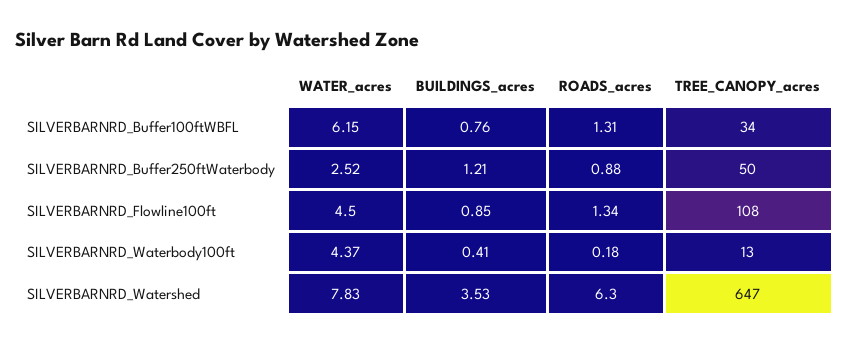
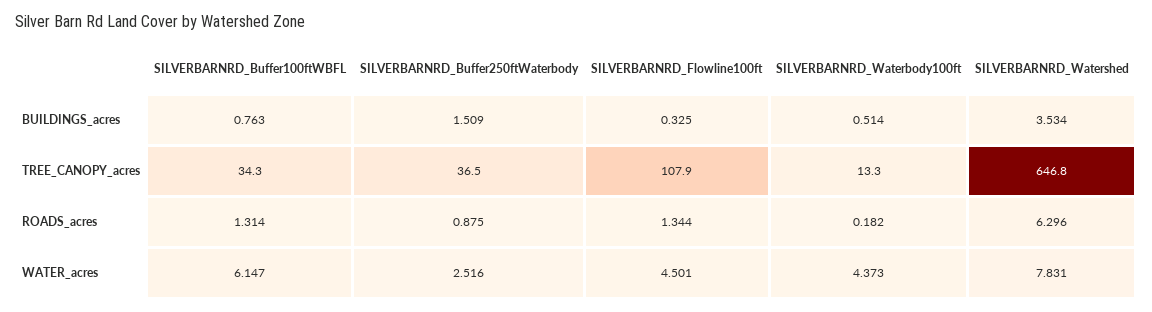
BUILDINGS_acres, SILVERBARNRD_Buffer250ftWaterbody: 1.21 -> 1.509
TREE_CANOPY_acres, SILVERBARNRD_Buffer250ftWaterbody: 50 -> 36.5
BUILDINGS_acres, SILVERBARNRD_Flowline100ft: 0.85 -> 0.325
BUILDINGS_acres, SILVERBARNRD_Waterbody100ft: 0.41 -> 0.514

